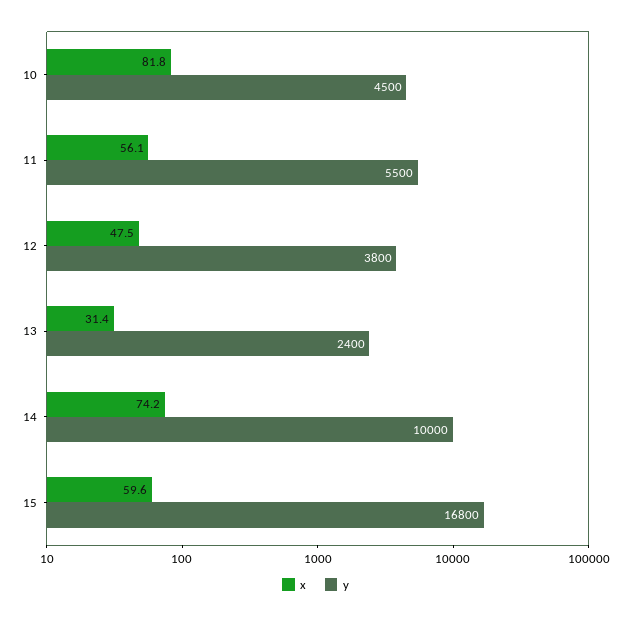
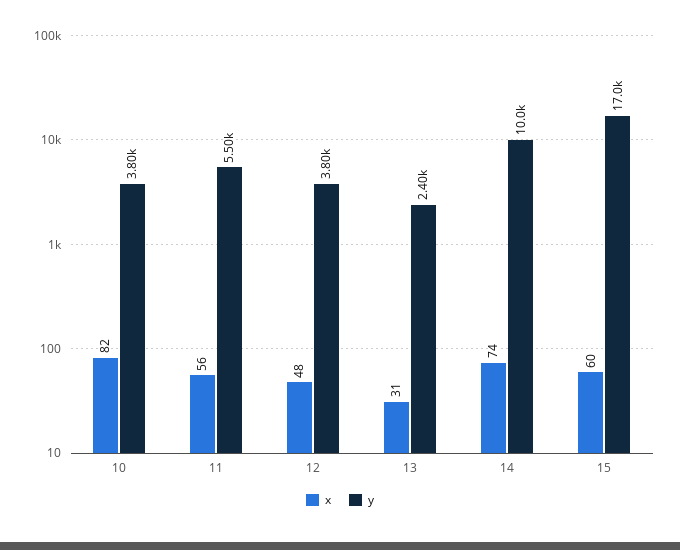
y, 10: 4500 -> 3800
y, 15: 16800 -> 17000

